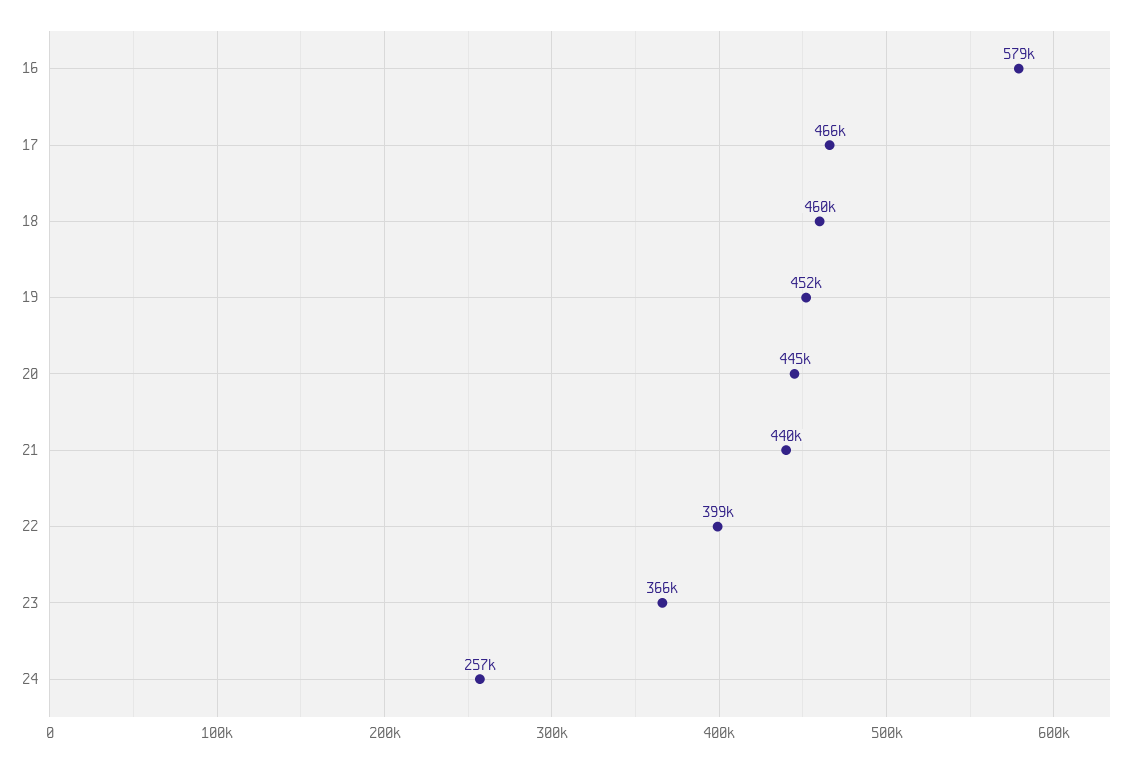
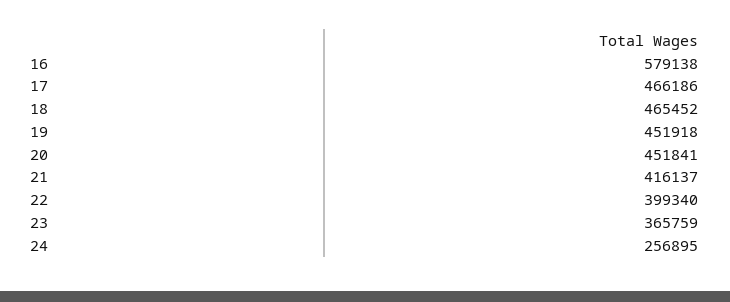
18: 460000 -> 465452
20: 445000 -> 451841
21: 440000 -> 416137

